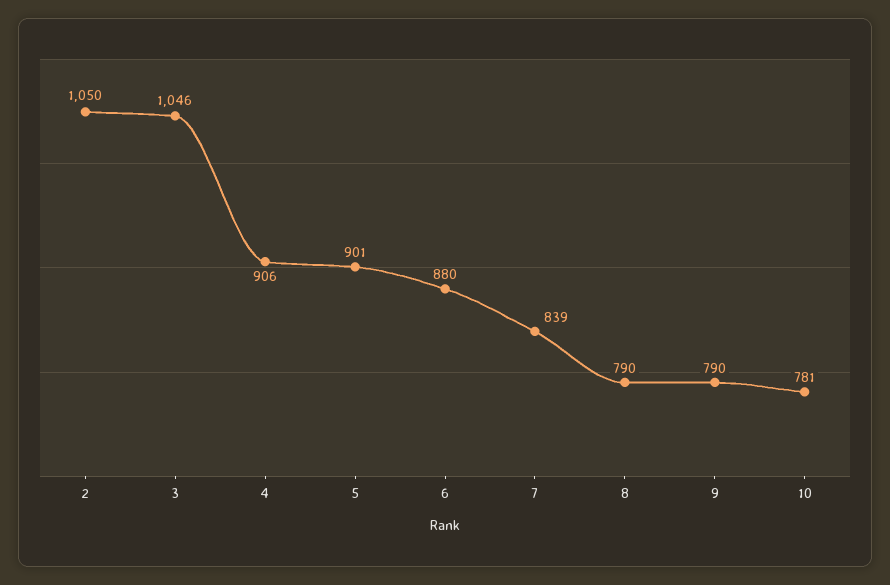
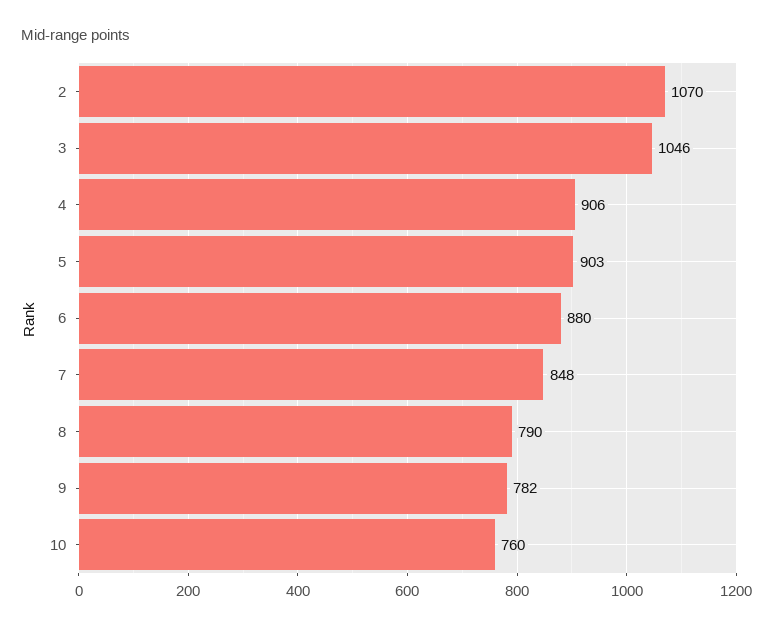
2: 1050 -> 1070
5: 901 -> 903
7: 839 -> 848
9: 790 -> 782
10: 781 -> 760

